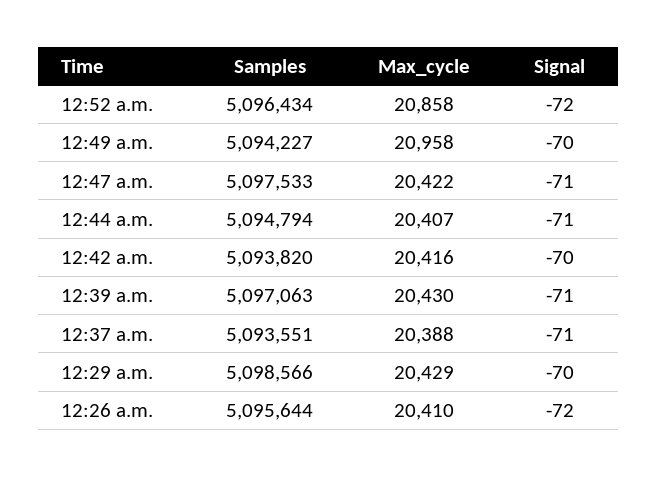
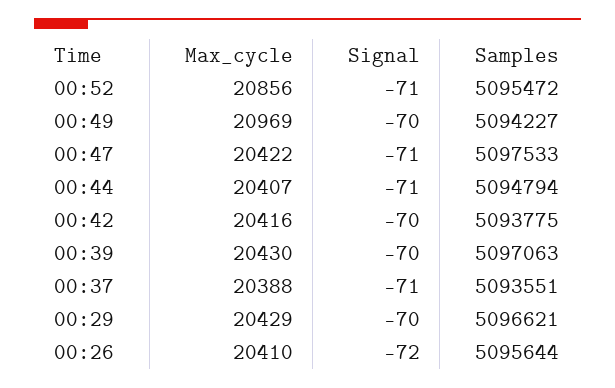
Samples, 12:52 a.m.: 5096434 -> 5095472
Max_cycle, 12:52 a.m.: 20858 -> 20856
Signal, 12:52 a.m.: -72 -> -71
Max_cycle, 12:49 a.m.: 20958 -> 20969
Samples, 12:42 a.m.: 5093820 -> 5093775
Signal, 12:39 a.m.: -71 -> -70
Samples, 12:29 a.m.: 5098566 -> 5096621

